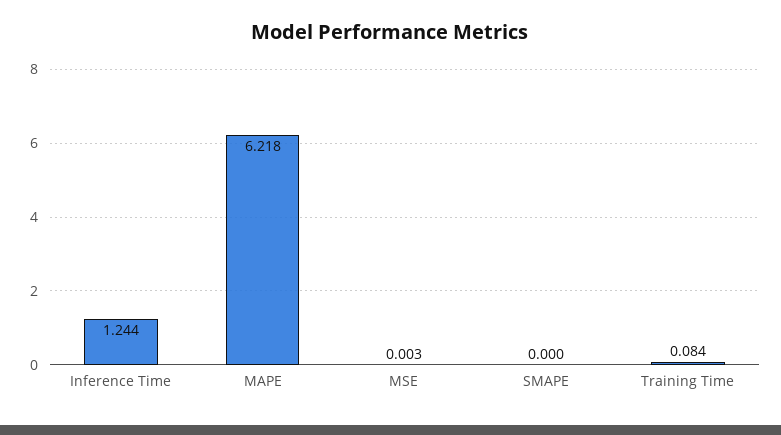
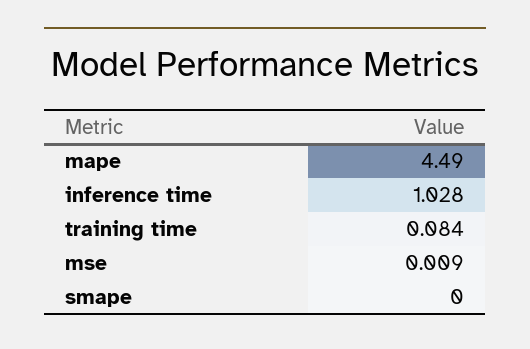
Inference Time: 1.244 -> 1.028
MAPE: 6.218 -> 4.49
MSE: 0.003 -> 0.009

